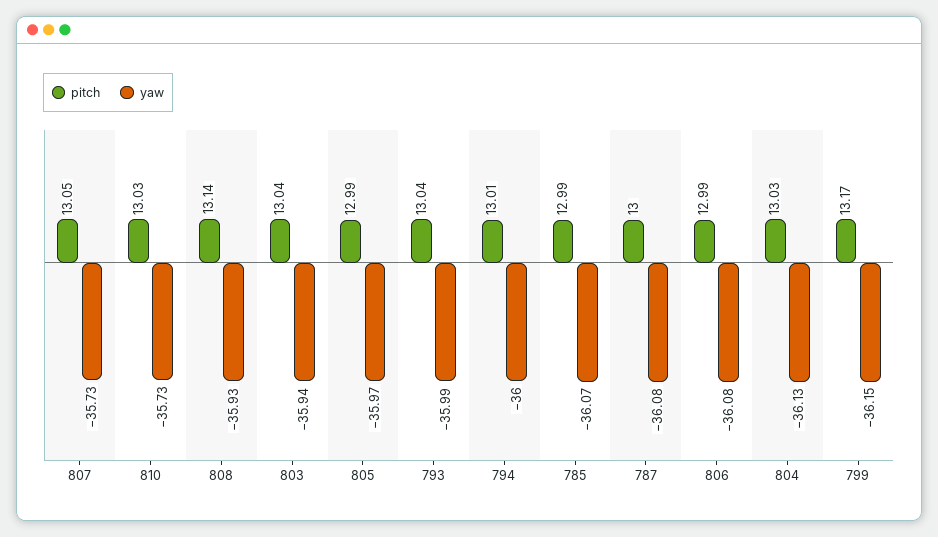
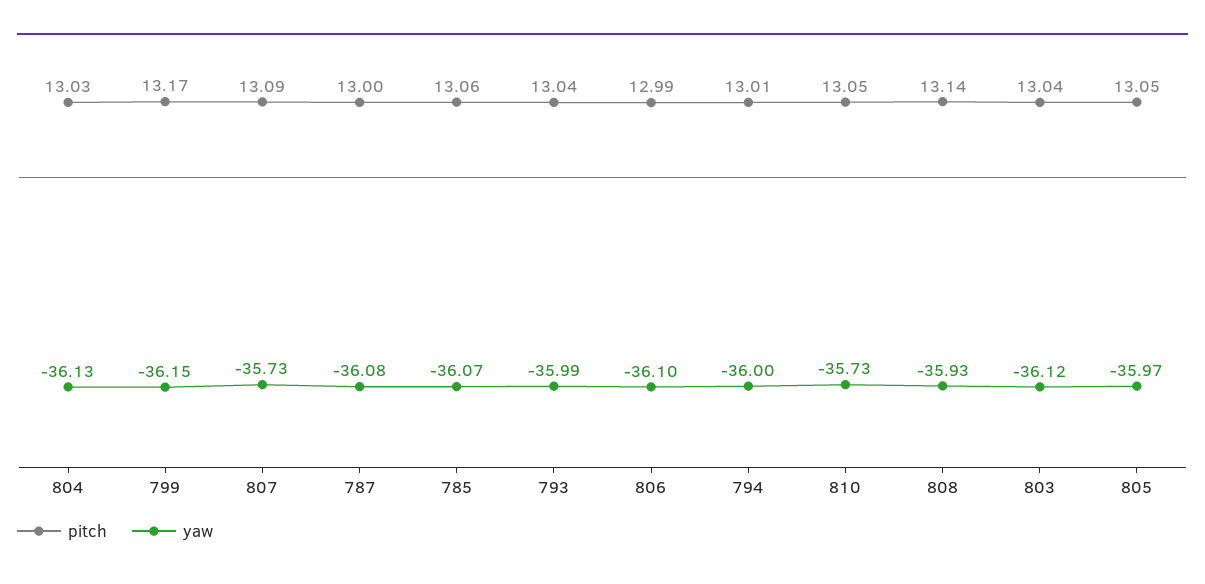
pitch, 807: 13.05 -> 13.09
pitch, 810: 13.03 -> 13.05
yaw, 803: -35.94 -> -36.12
pitch, 805: 12.99 -> 13.05
pitch, 785: 12.99 -> 13.06
yaw, 806: -36.08 -> -36.1

